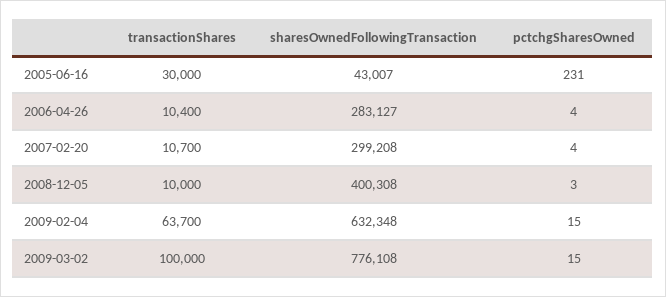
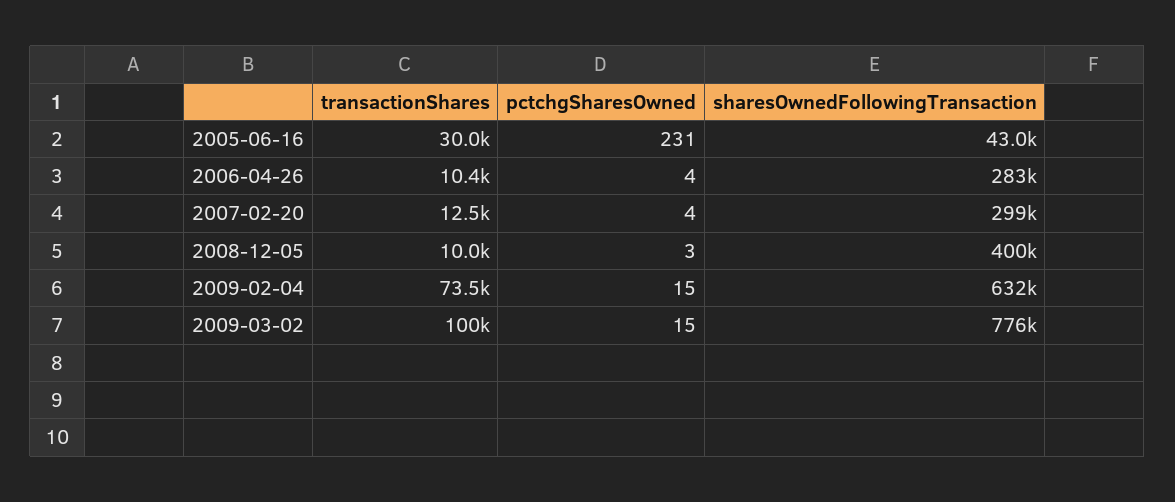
transactionShares, 2007-02-20: 10700 -> 12500
transactionShares, 2009-02-04: 63700 -> 73500

